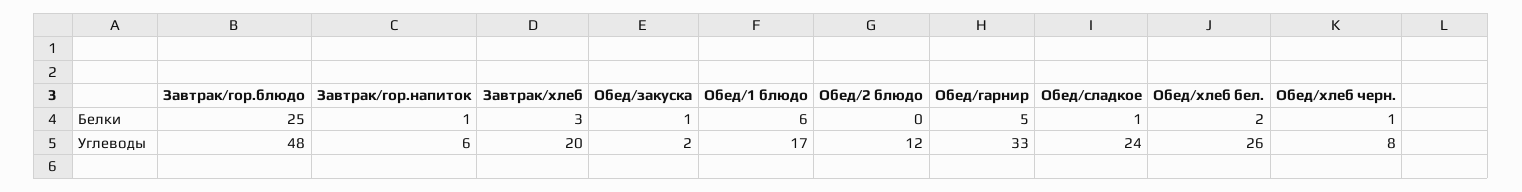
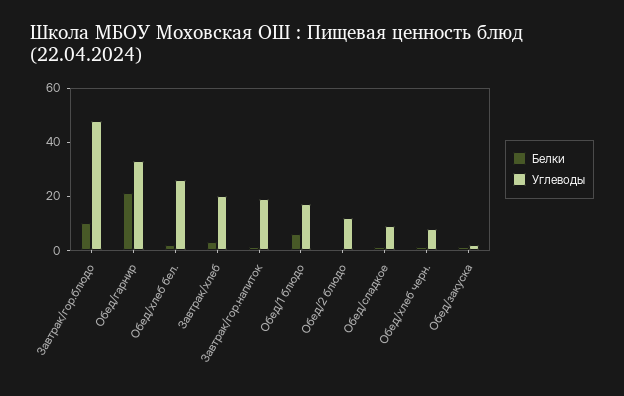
Белки, Завтрак/гор.блюдо: 25 -> 10
Белки, Обед/гарнир: 5 -> 20
Углеводы, Завтрак/гор.напиток: 6 -> 20
Углеводы, Обед/сладкое: 24 -> 10

